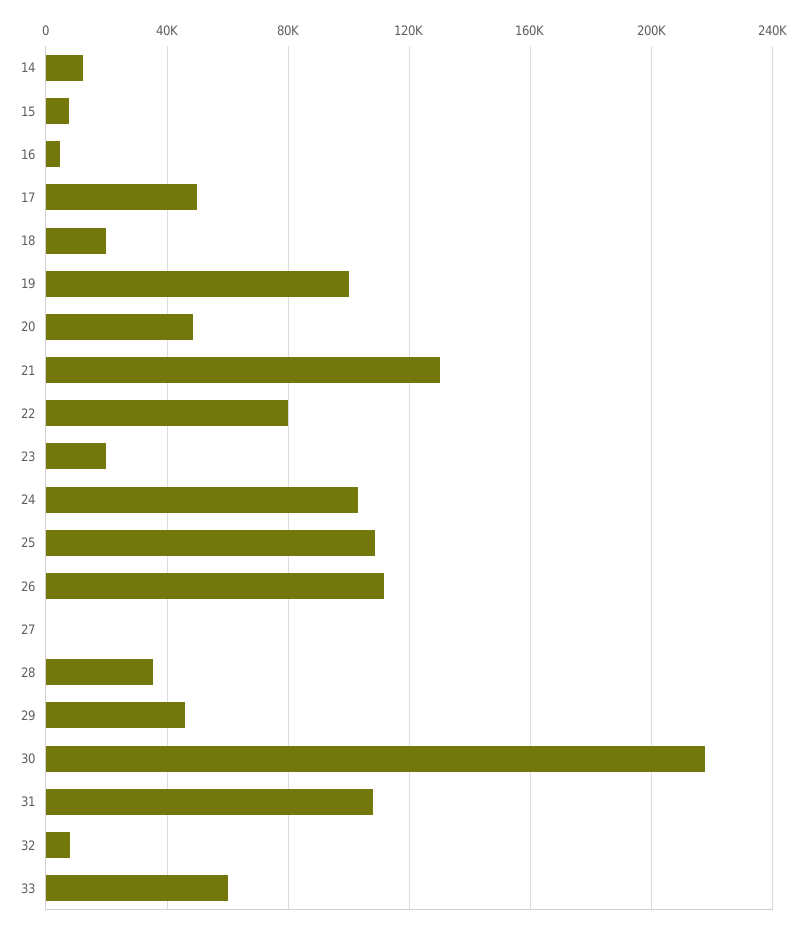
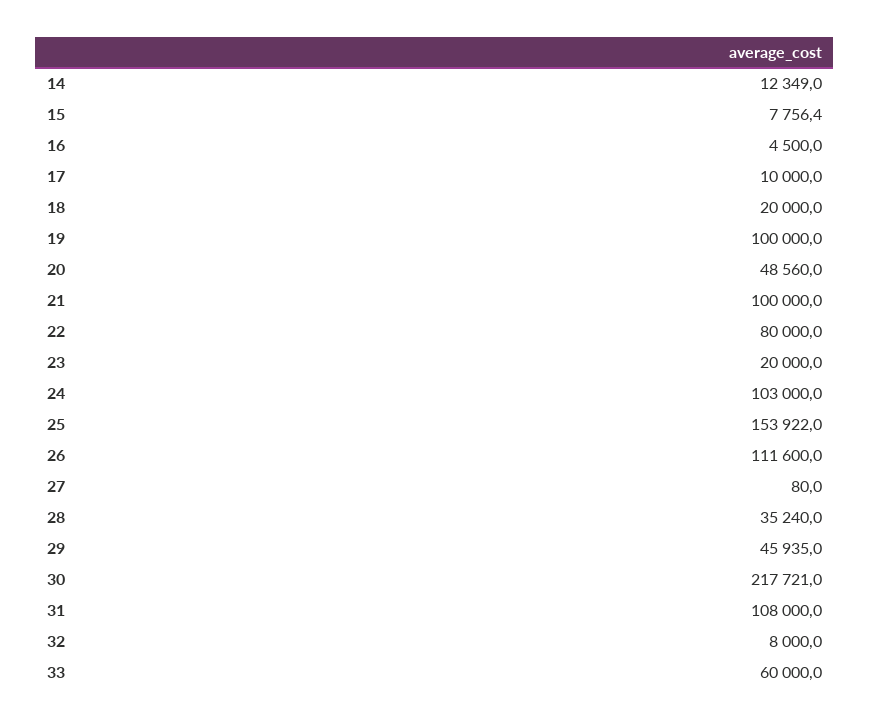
17: 50000 -> 10000
21: 130000 -> 100000
25: 110000 -> 153922

